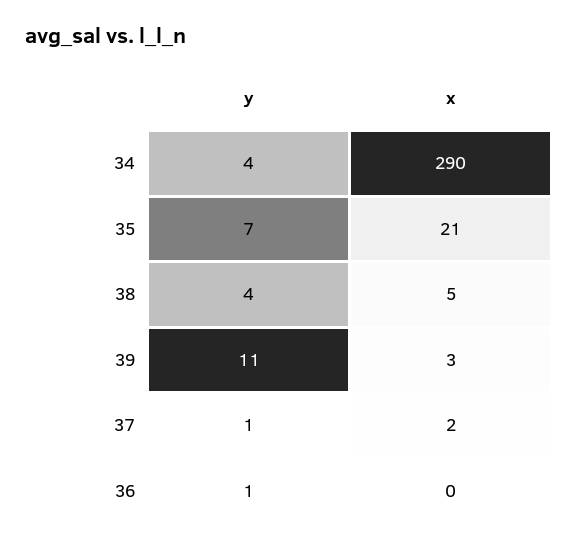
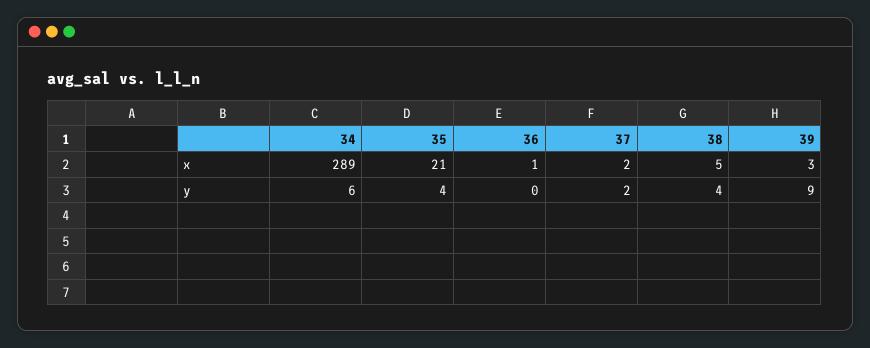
y, 34: 4 -> 6
x, 34: 290 -> 289
y, 35: 7 -> 4
y, 39: 11 -> 9
y, 37: 1 -> 2
y, 36: 1 -> 0
x, 36: 0 -> 1

